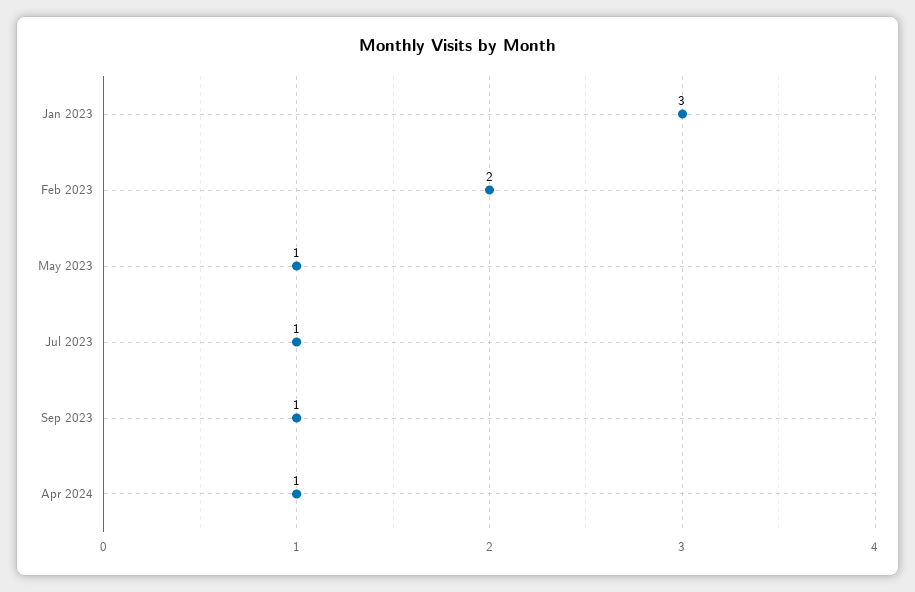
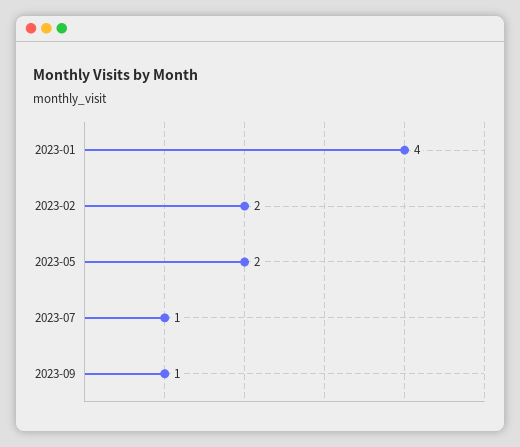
Jan 2023: 3 -> 4
May 2023: 1 -> 2
Apr 2024: 1 -> none

